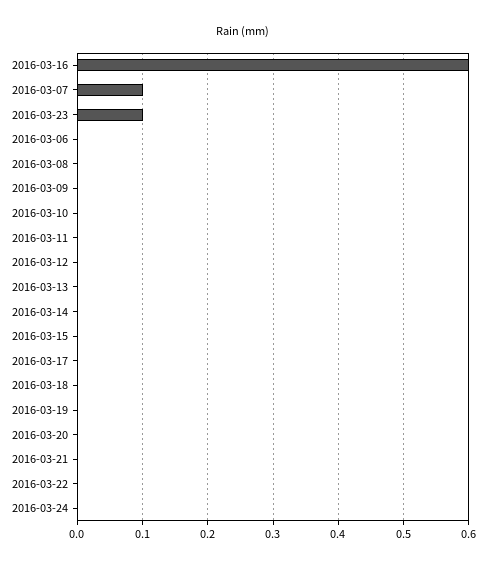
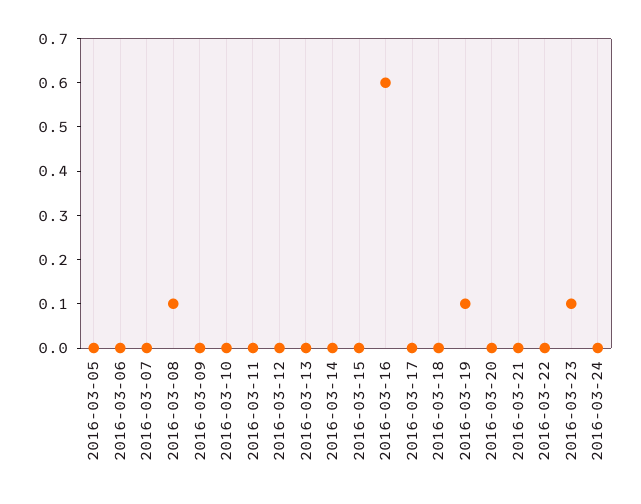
2016-03-07: 0.1 -> 0
2016-03-08: 0 -> 0.1
2016-03-19: 0 -> 0.1
2016-03-05: none -> 0

